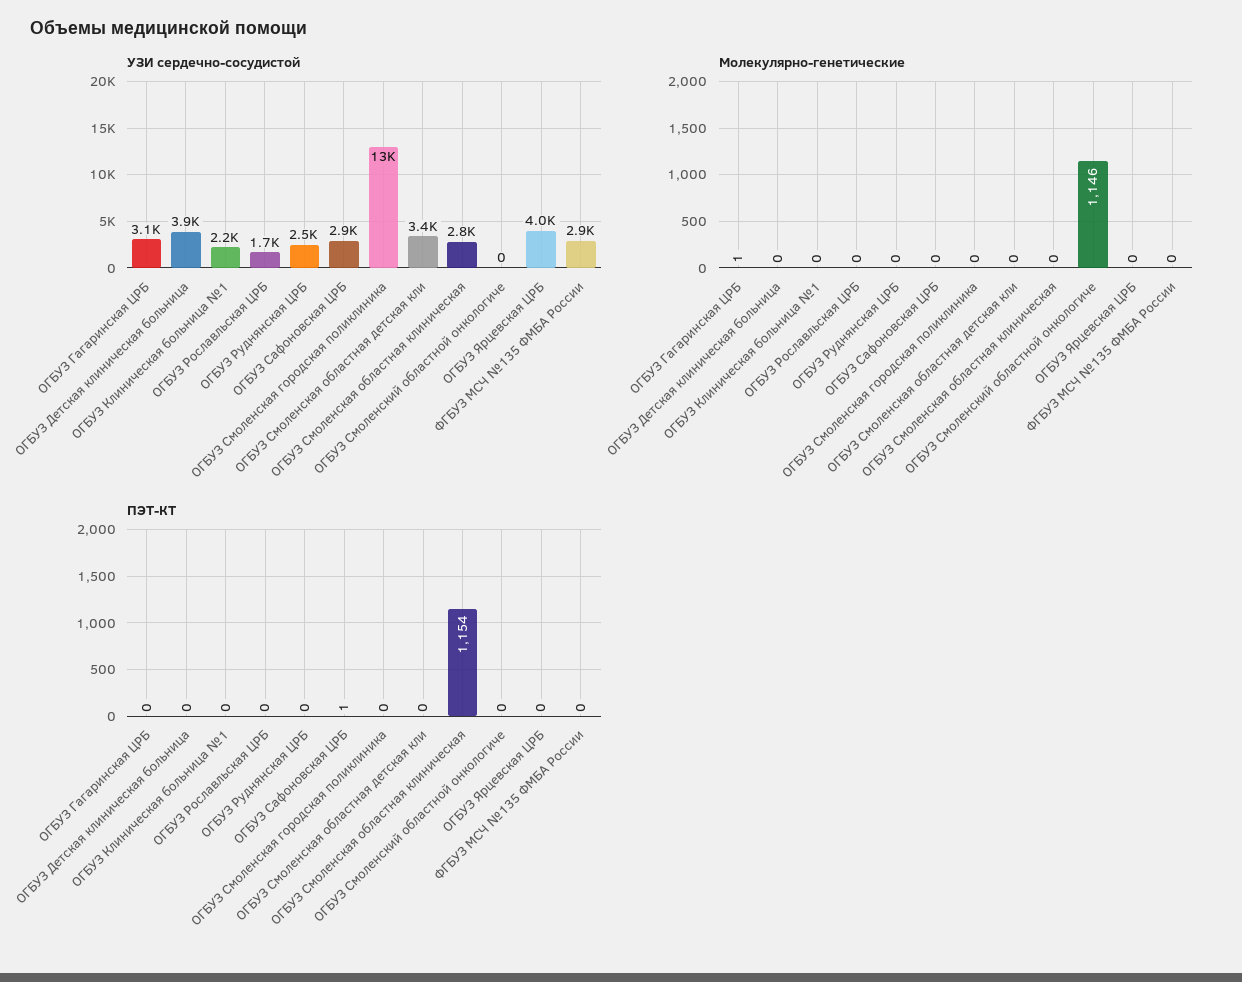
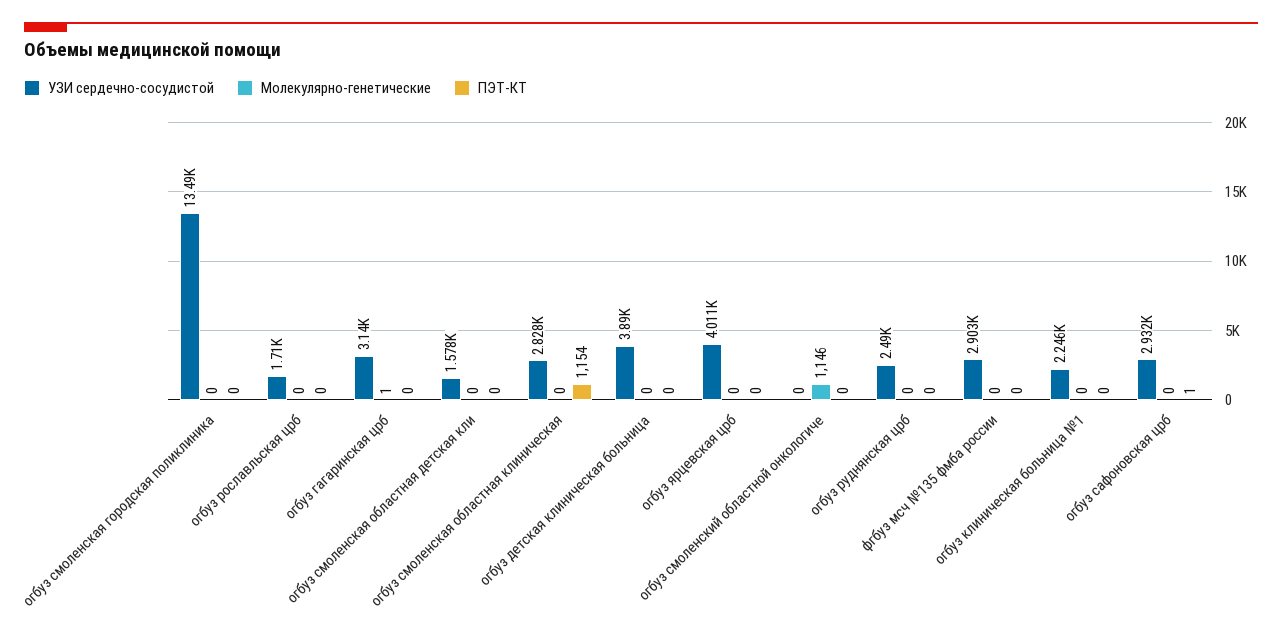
УЗИ сердечно-сосудистой, ОГБУЗ Смоленская областная детская кли: 3400 -> 1578

